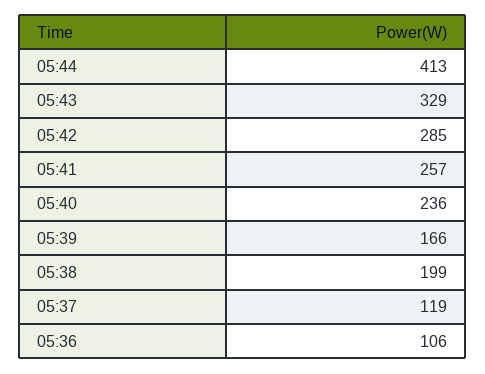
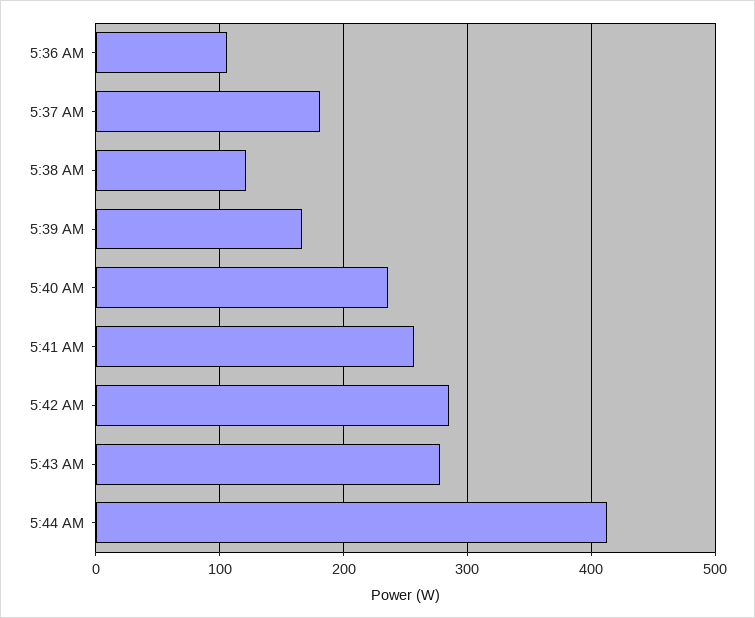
05:43: 329 -> 280
05:38: 199 -> 120
05:37: 119 -> 180

